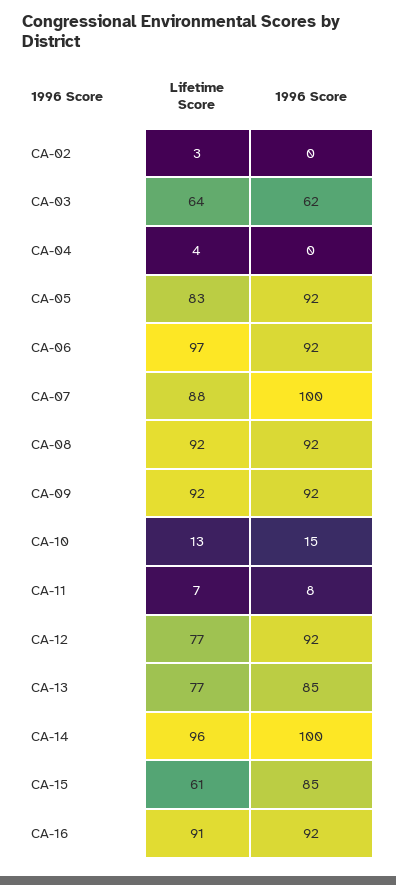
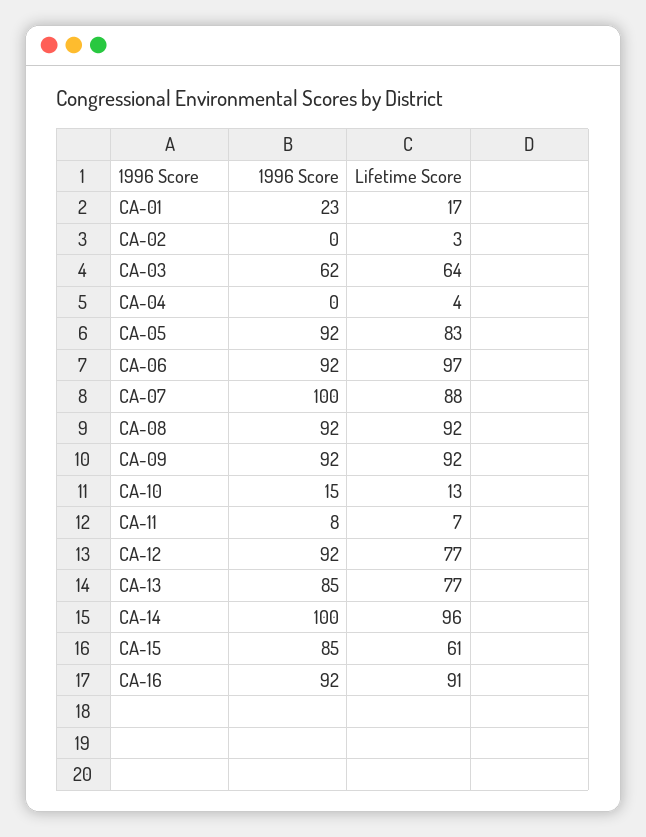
1996 Score, CA-01: none -> 23
Lifetime Score, CA-01: none -> 17

